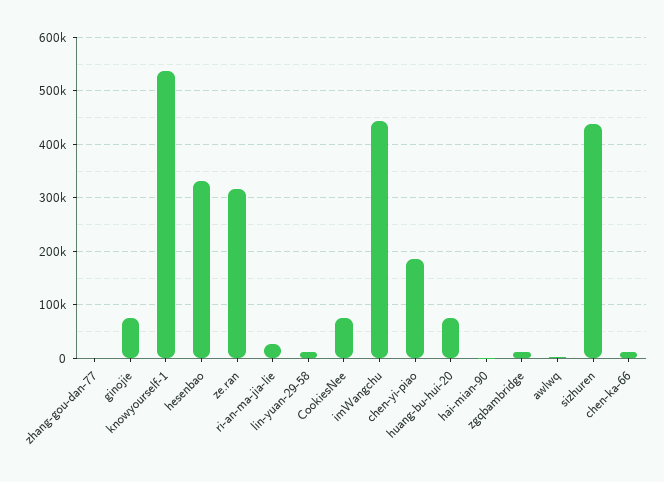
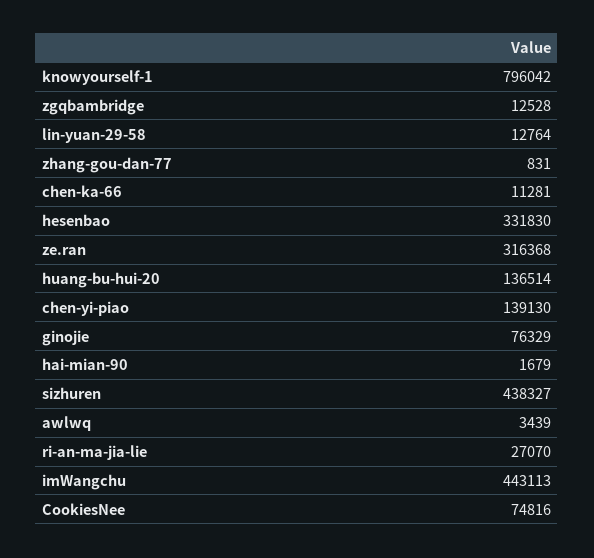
knowyourself-1: 540000 -> 796042
chen-yi-piao: 180000 -> 139130
huang-bu-hui-20: 80000 -> 136514

